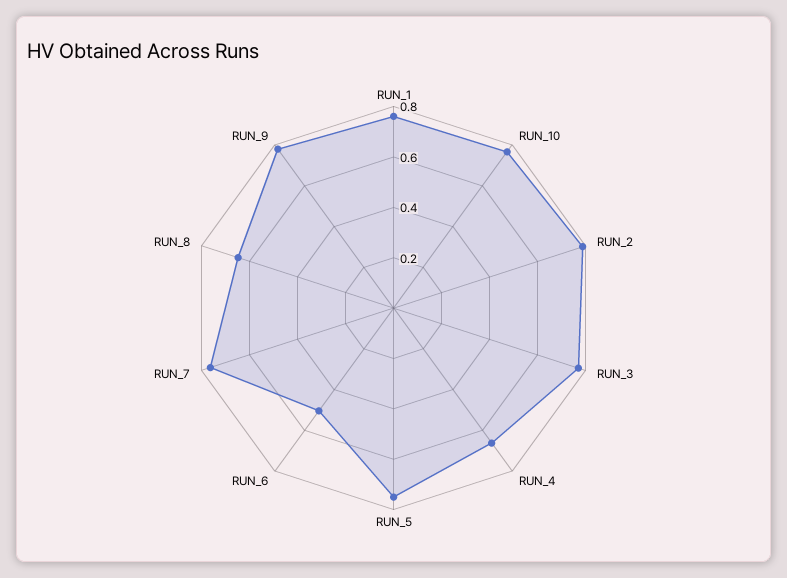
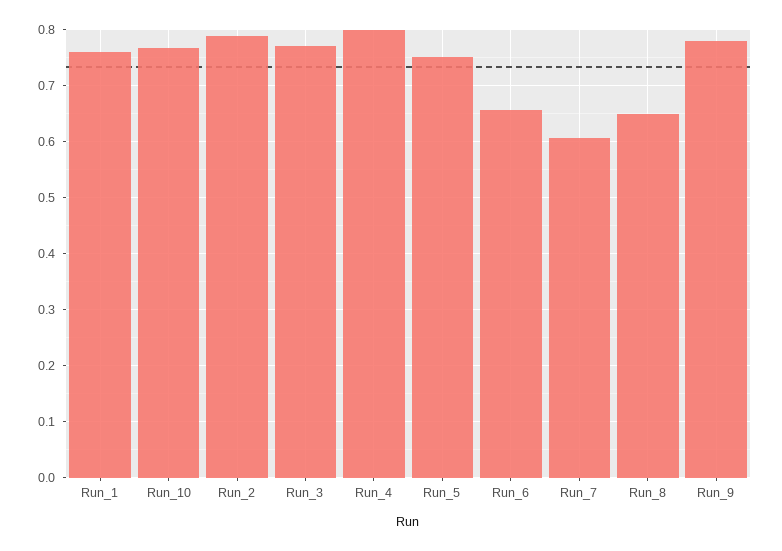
RUN_4: 0.65 -> 0.8
RUN_6: 0.5 -> 0.66
RUN_7: 0.75 -> 0.6

